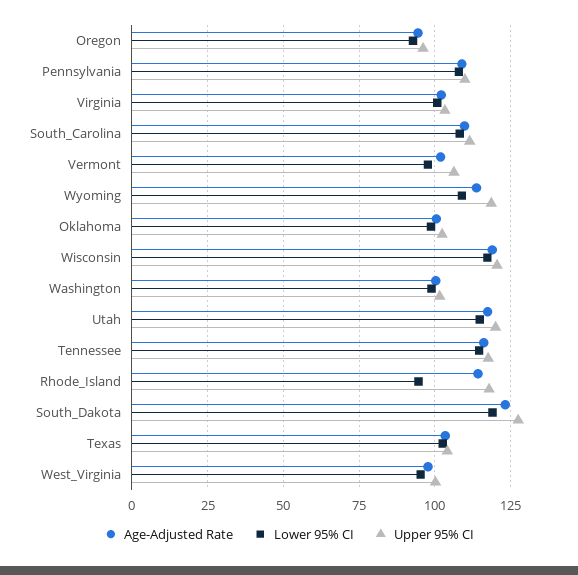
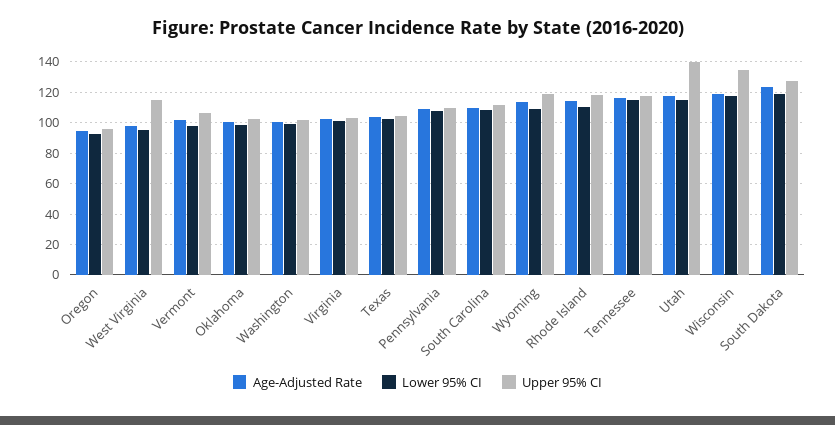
Upper 95% CI, Wisconsin: 120 -> 135
Upper 95% CI, Utah: 120 -> 140
Lower 95% CI, Rhode_Island: 95 -> 110
Upper 95% CI, West_Virginia: 100 -> 115

